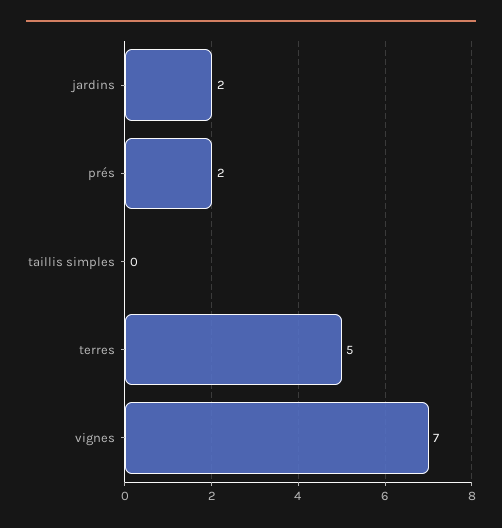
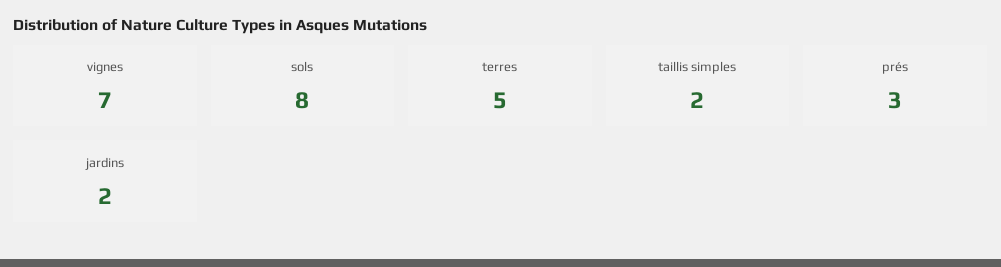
prés: 2 -> 3
taillis simples: 0 -> 2
sols: none -> 8

